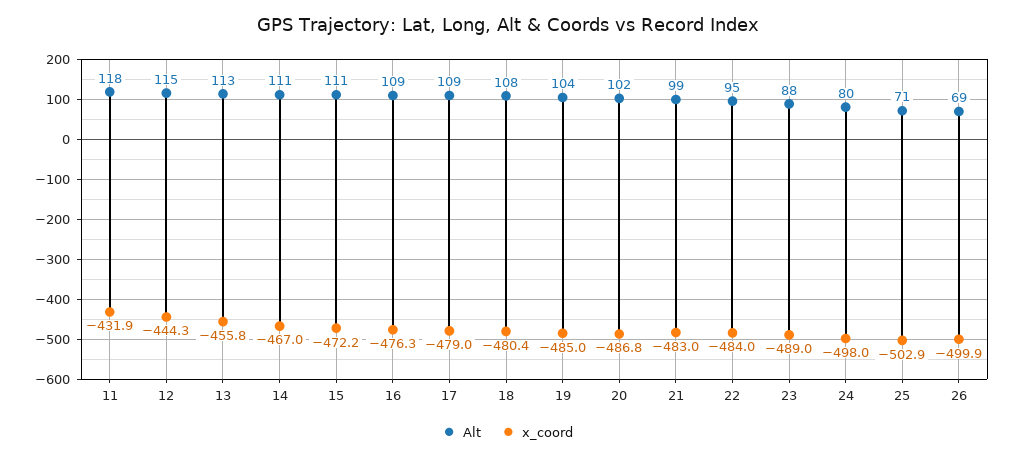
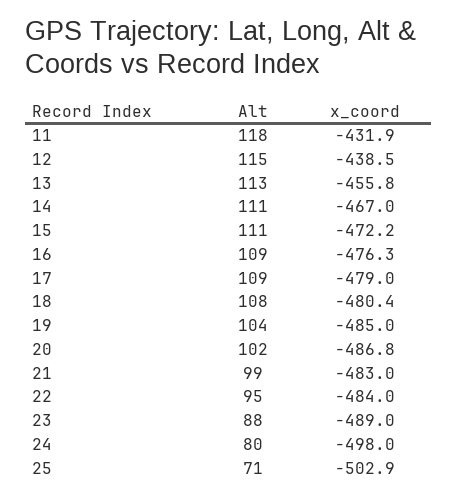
x_coord, 12: -444.3 -> -438.5
Alt, 26: 69 -> none
x_coord, 26: -499.9 -> none

